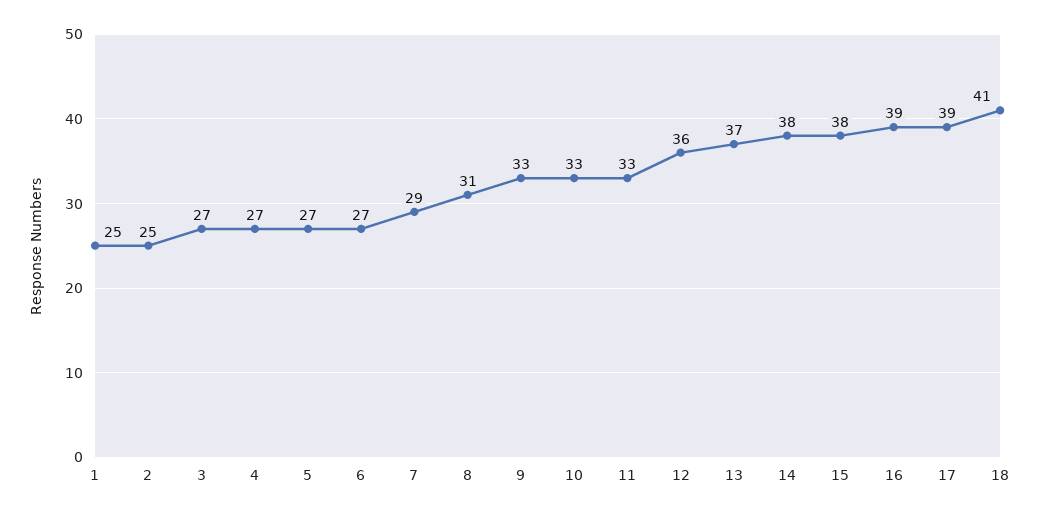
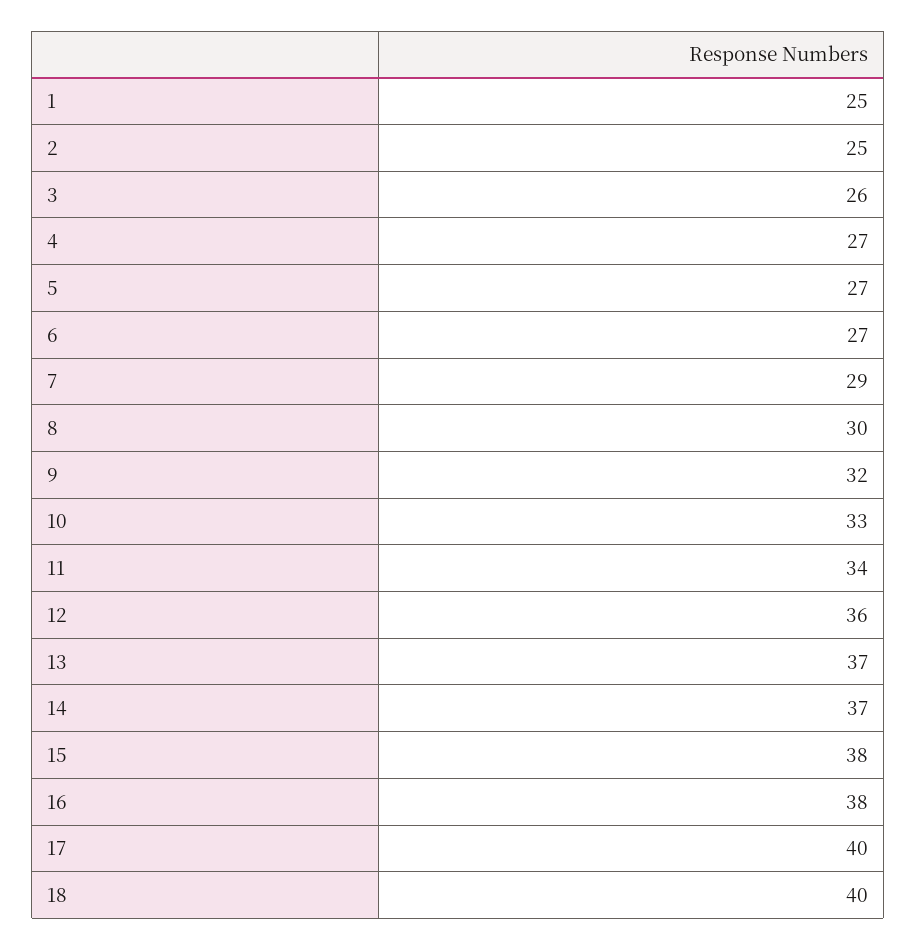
3: 27 -> 26
8: 31 -> 30
9: 33 -> 32
11: 33 -> 34
14: 38 -> 37
16: 39 -> 38
17: 39 -> 40
18: 41 -> 40

